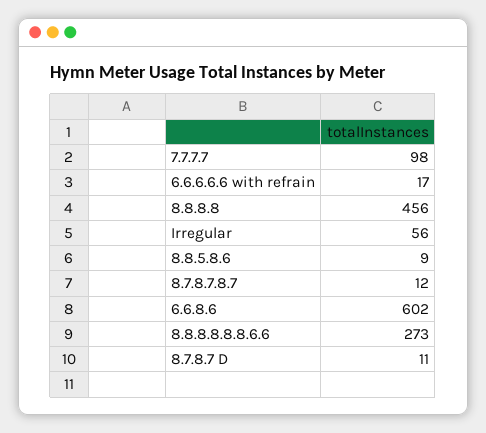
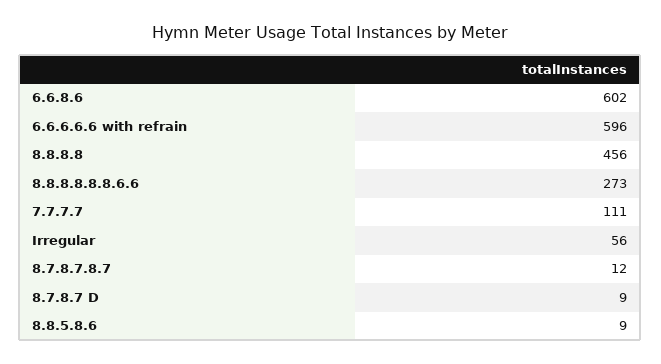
7.7.7.7: 98 -> 111
6.6.6.6.6 with refrain: 17 -> 596
8.7.8.7 D: 11 -> 9

